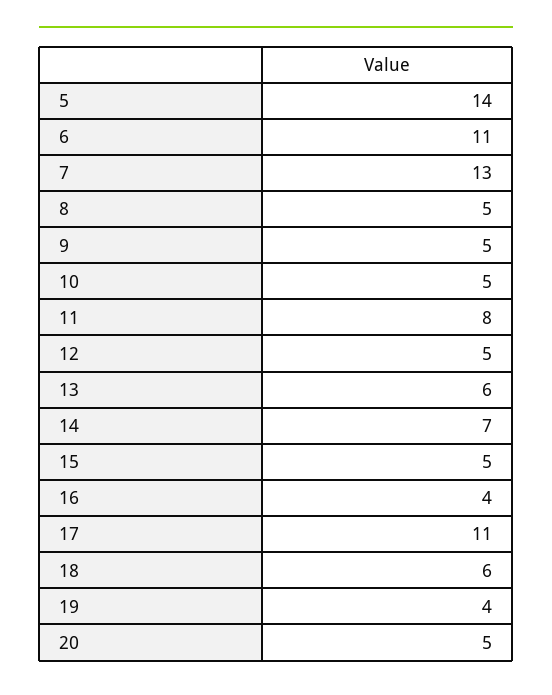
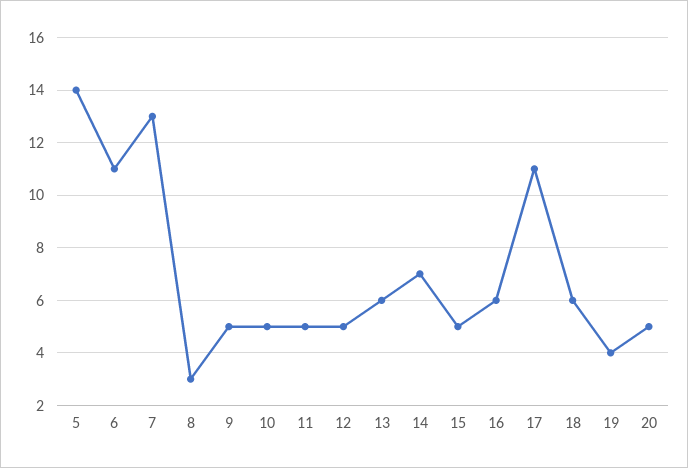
8: 5 -> 3
11: 8 -> 5
16: 4 -> 6

